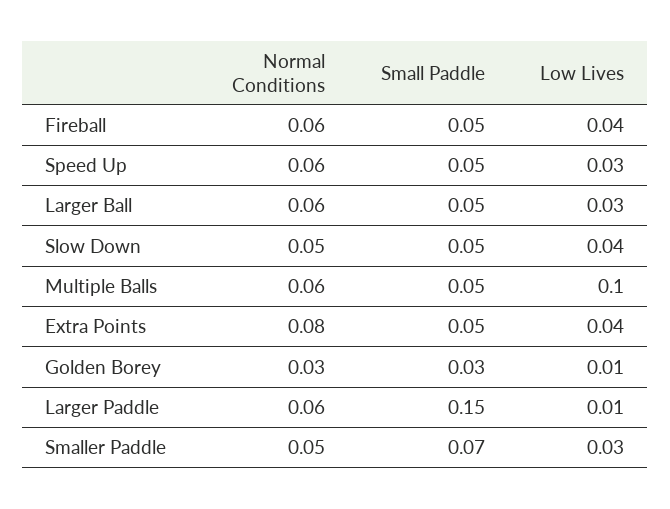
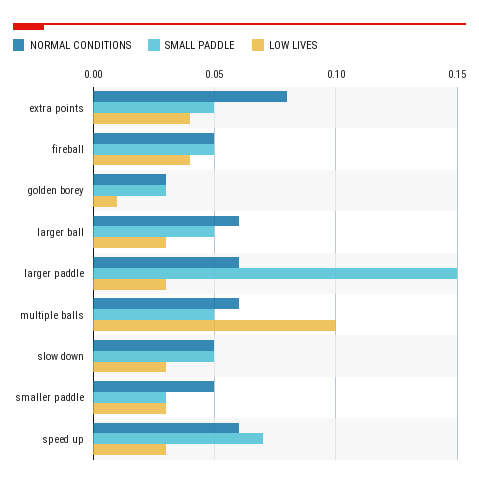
Normal Conditions, Fireball: 0.06 -> 0.05
Small Paddle, Speed Up: 0.05 -> 0.07
Low Lives, Slow Down: 0.04 -> 0.03
Low Lives, Larger Paddle: 0.01 -> 0.03
Small Paddle, Smaller Paddle: 0.07 -> 0.03

